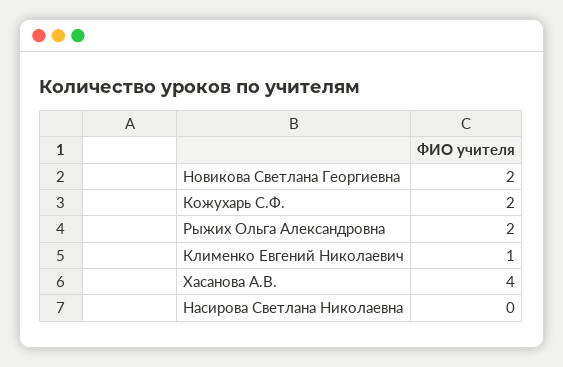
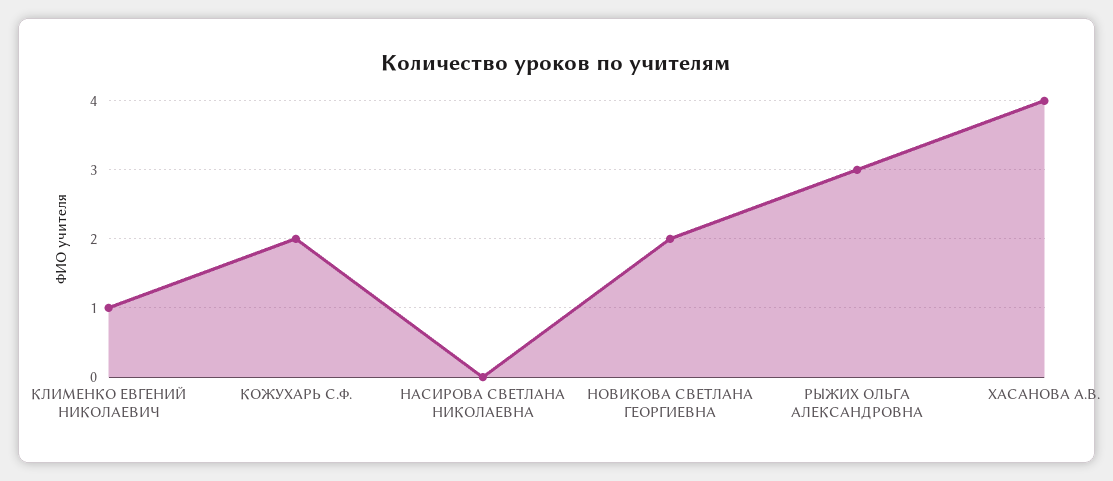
Рыжих Ольга Александровна: 2 -> 3

